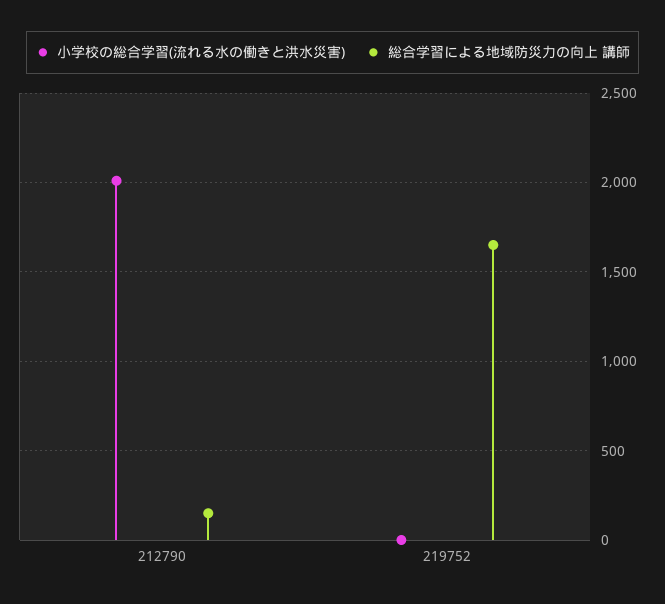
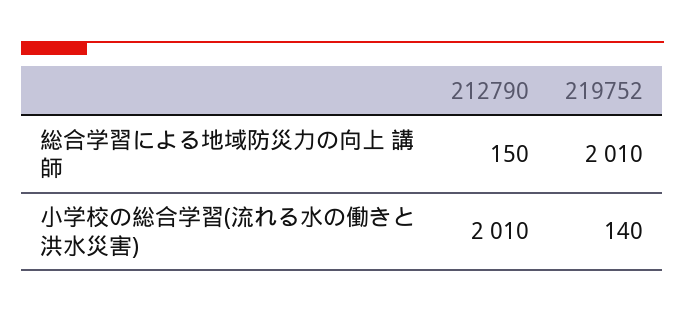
小学校の総合学習(流れる水の働きと洪水災害), 219752: 0 -> 140
総合学習による地域防災力の向上 講師, 219752: 1650 -> 2010

